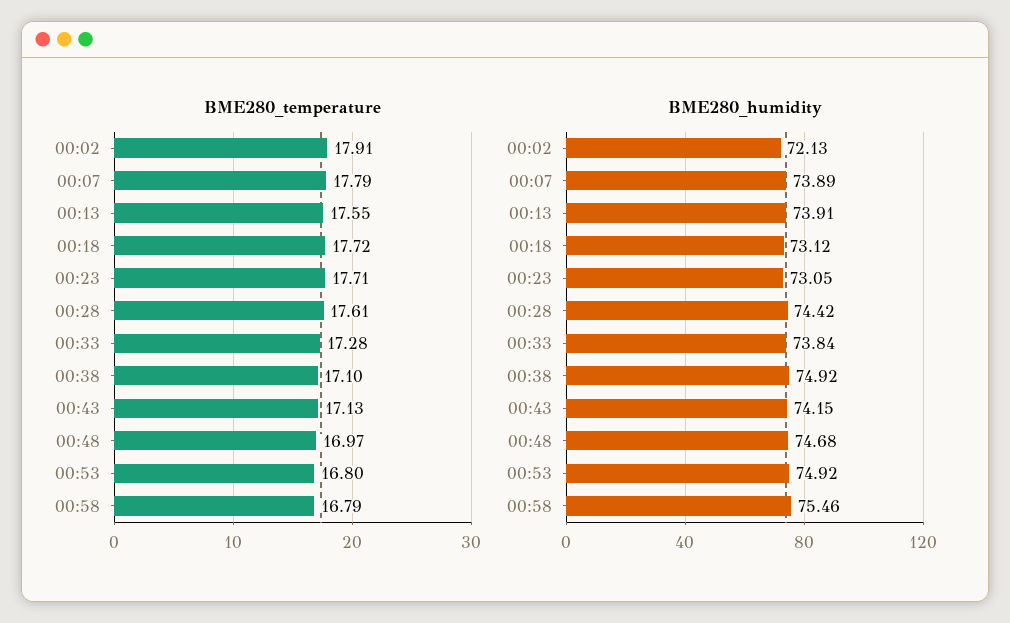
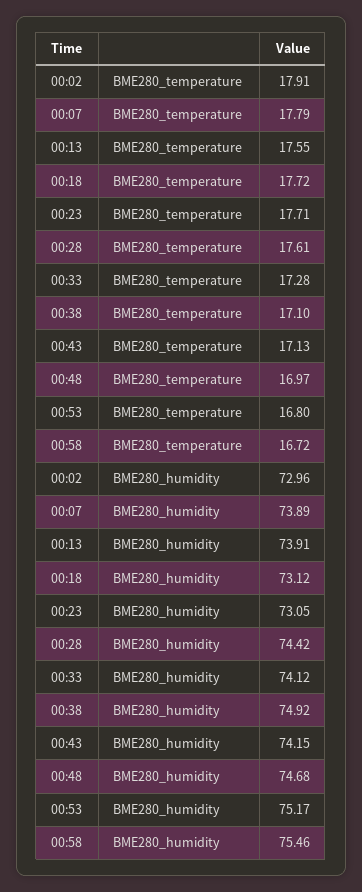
BME280_temperature, 00:58: 16.79 -> 16.72
BME280_humidity, 00:02: 72.13 -> 72.96
BME280_humidity, 00:33: 73.84 -> 74.12
BME280_humidity, 00:53: 74.92 -> 75.17

